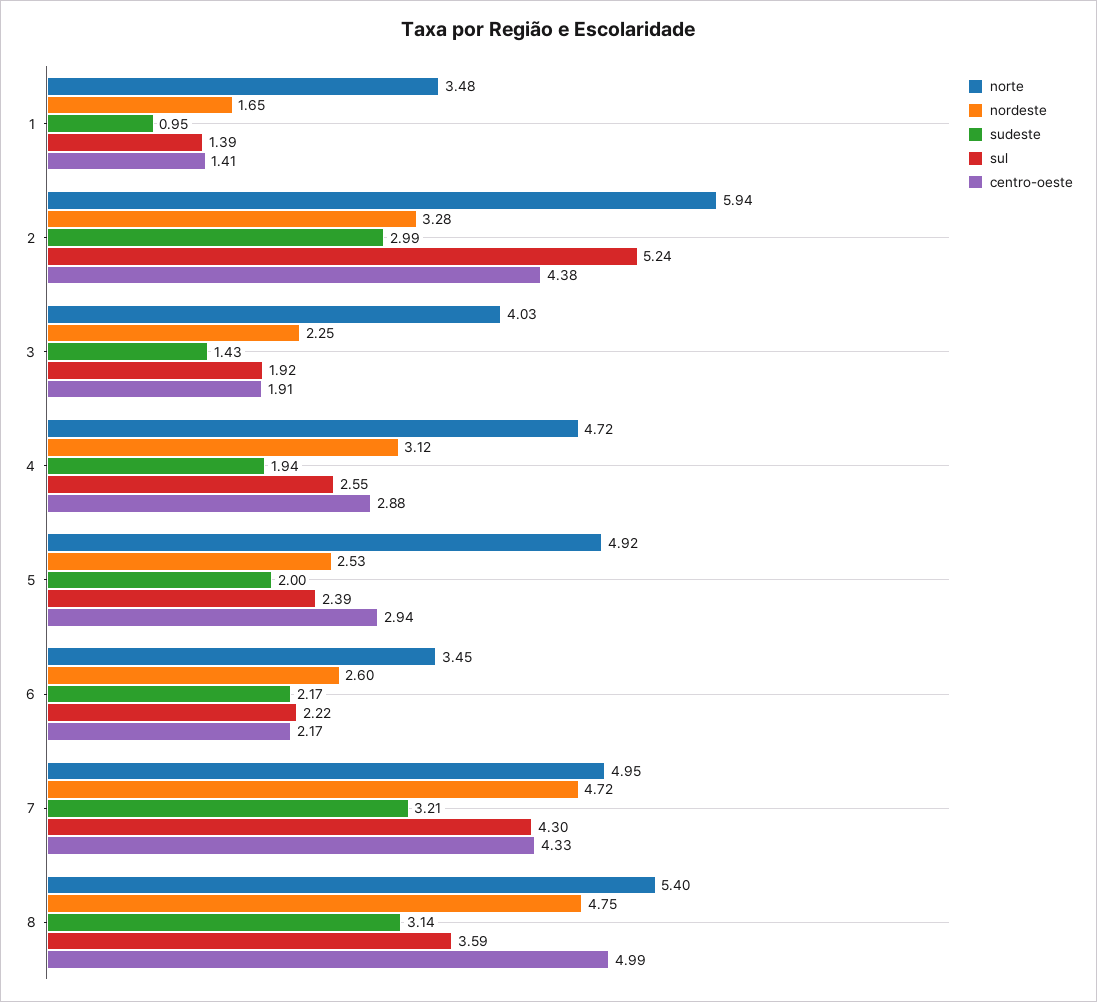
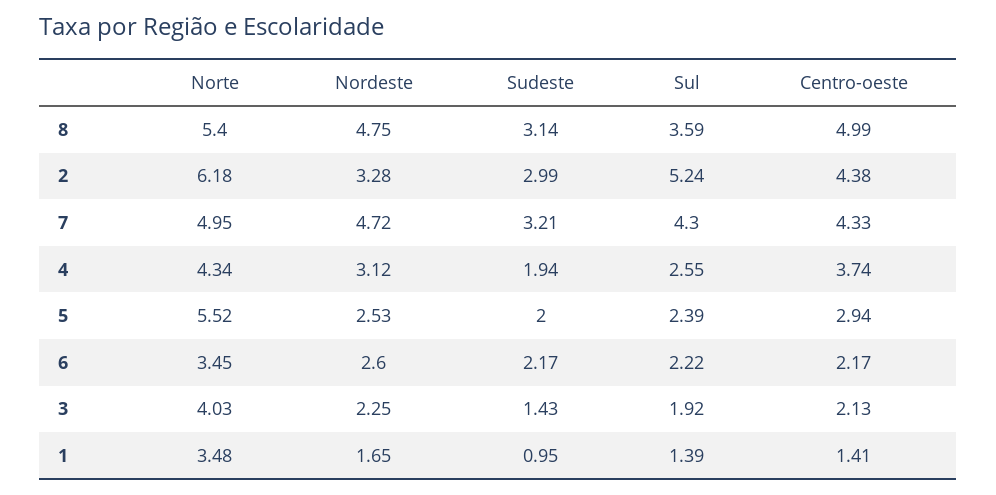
norte, 2: 5.94 -> 6.18
centro-oeste, 3: 1.91 -> 2.13
norte, 4: 4.72 -> 4.34
centro-oeste, 4: 2.88 -> 3.74
norte, 5: 4.92 -> 5.52

